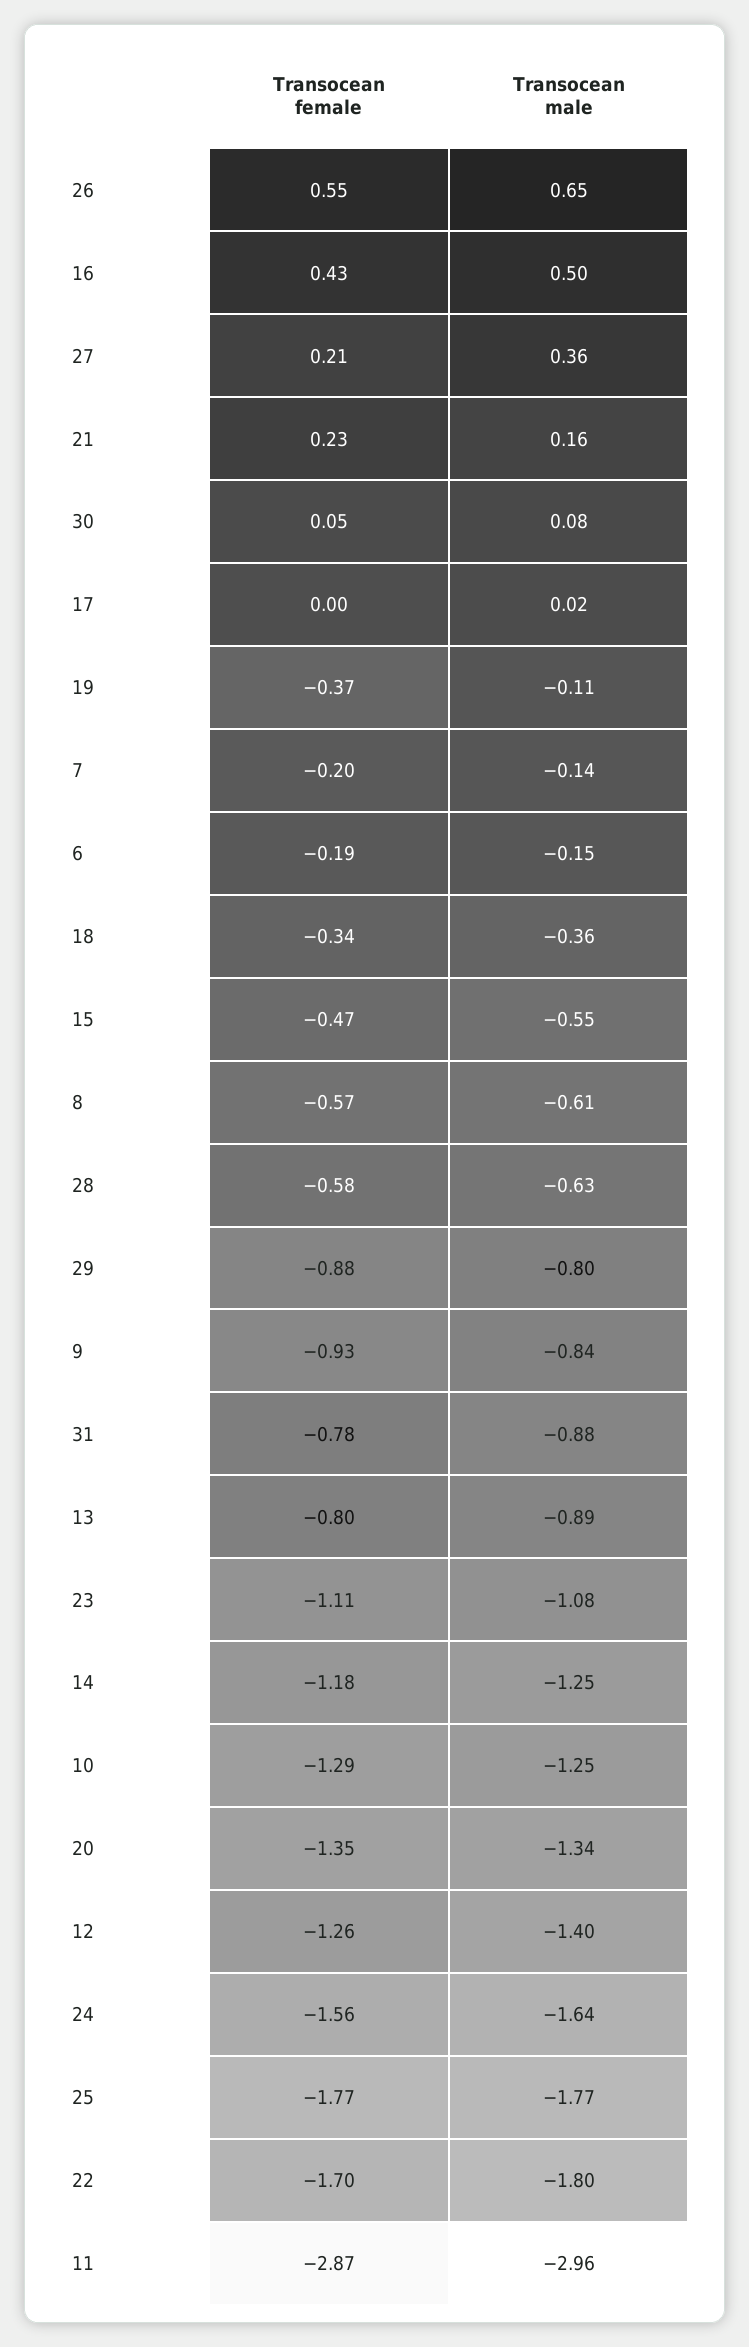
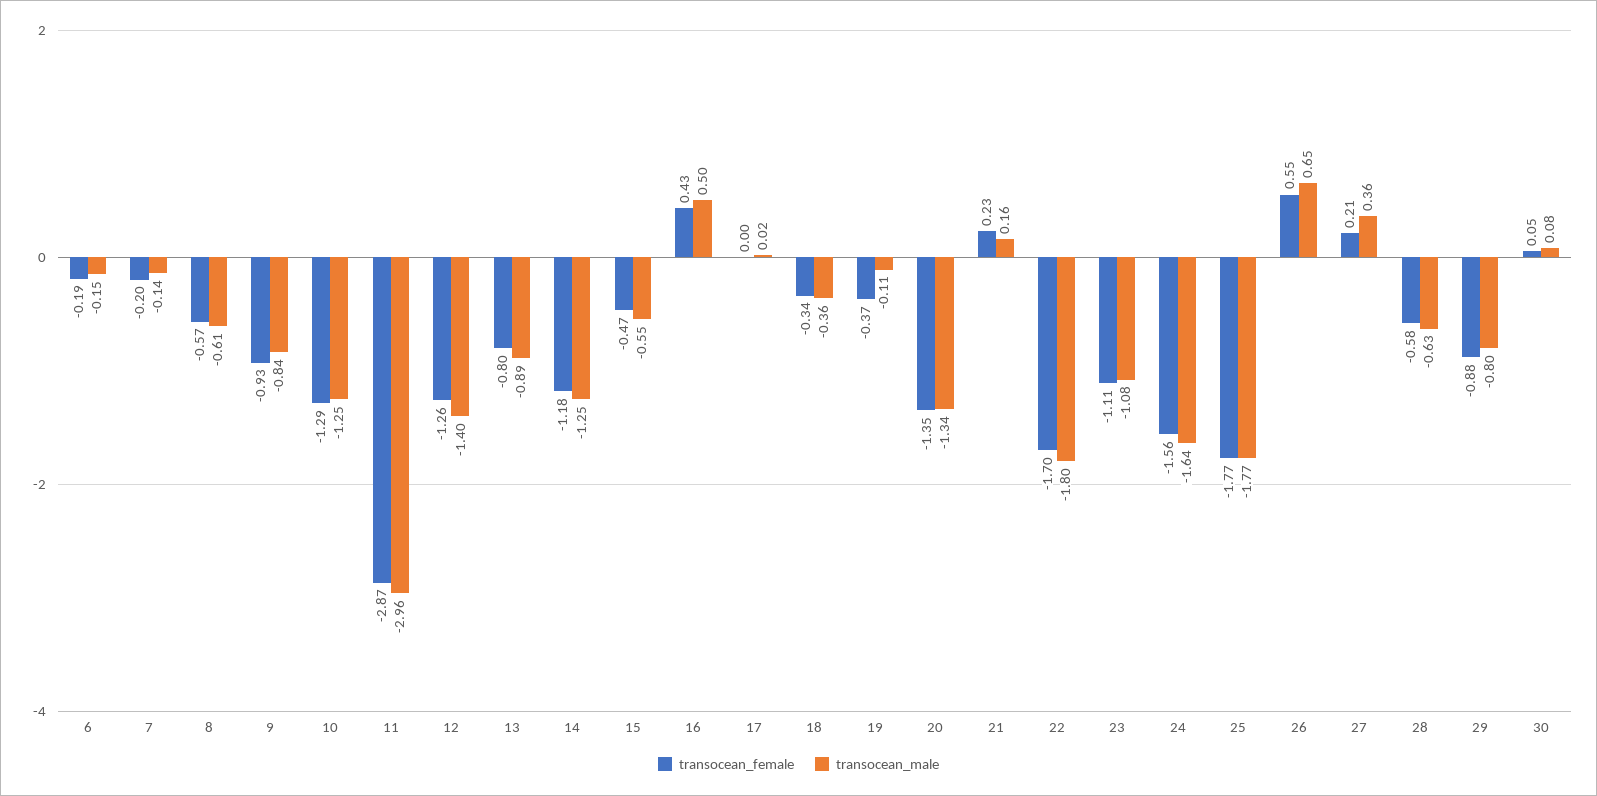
Transocean female, 31: -0.78 -> none
Transocean male, 31: -0.88 -> none

